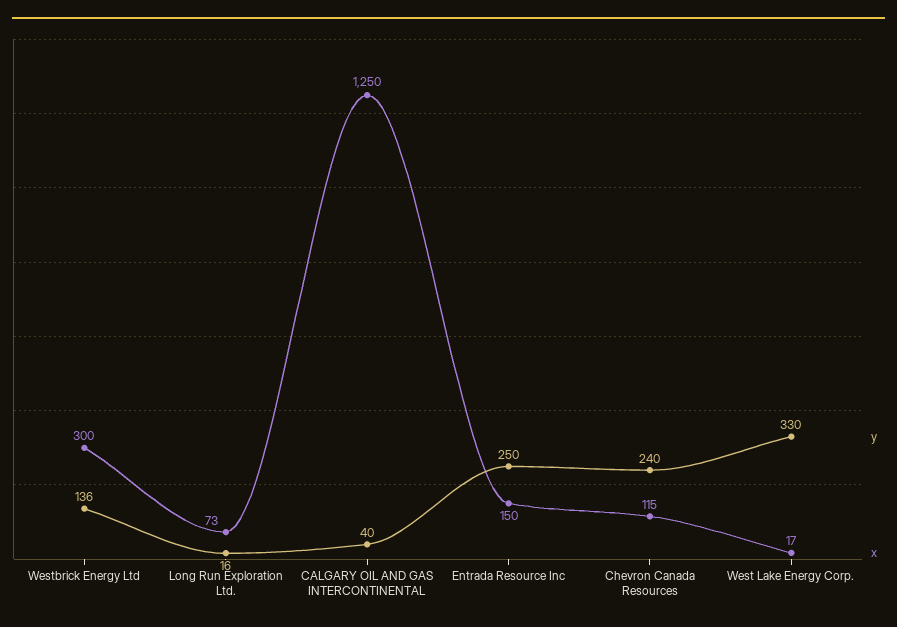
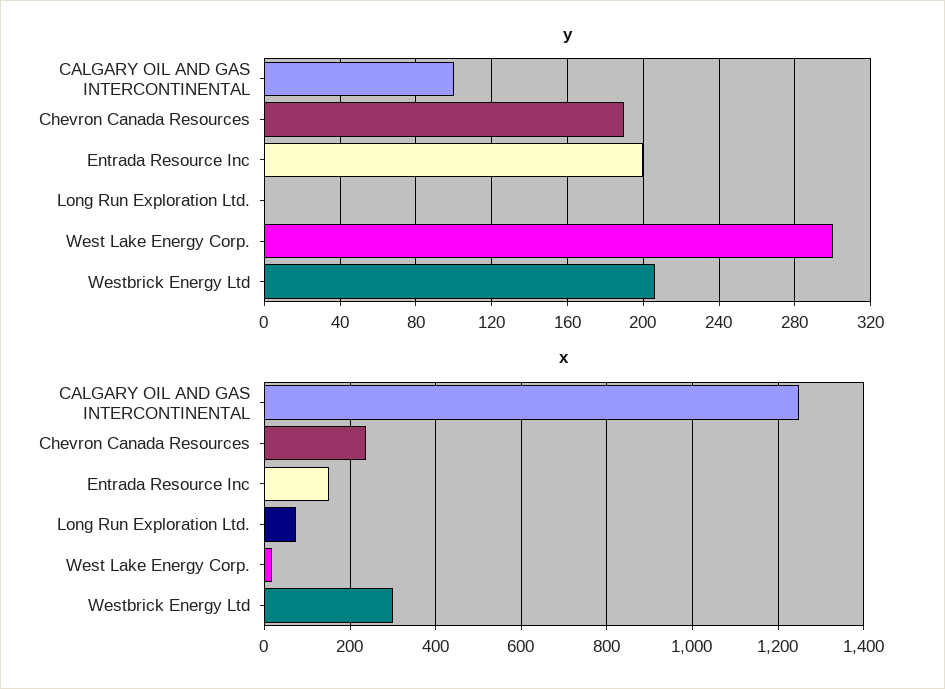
y, Westbrick Energy Ltd: 136 -> 205
y, Long Run Exploration Ltd.: 16 -> 0
y, CALGARY OIL AND GAS INTERCONTINENTAL: 40 -> 100
y, Entrada Resource Inc: 250 -> 200
y, Chevron Canada Resources: 240 -> 190
x, Chevron Canada Resources: 115 -> 240
y, West Lake Energy Corp.: 330 -> 300

